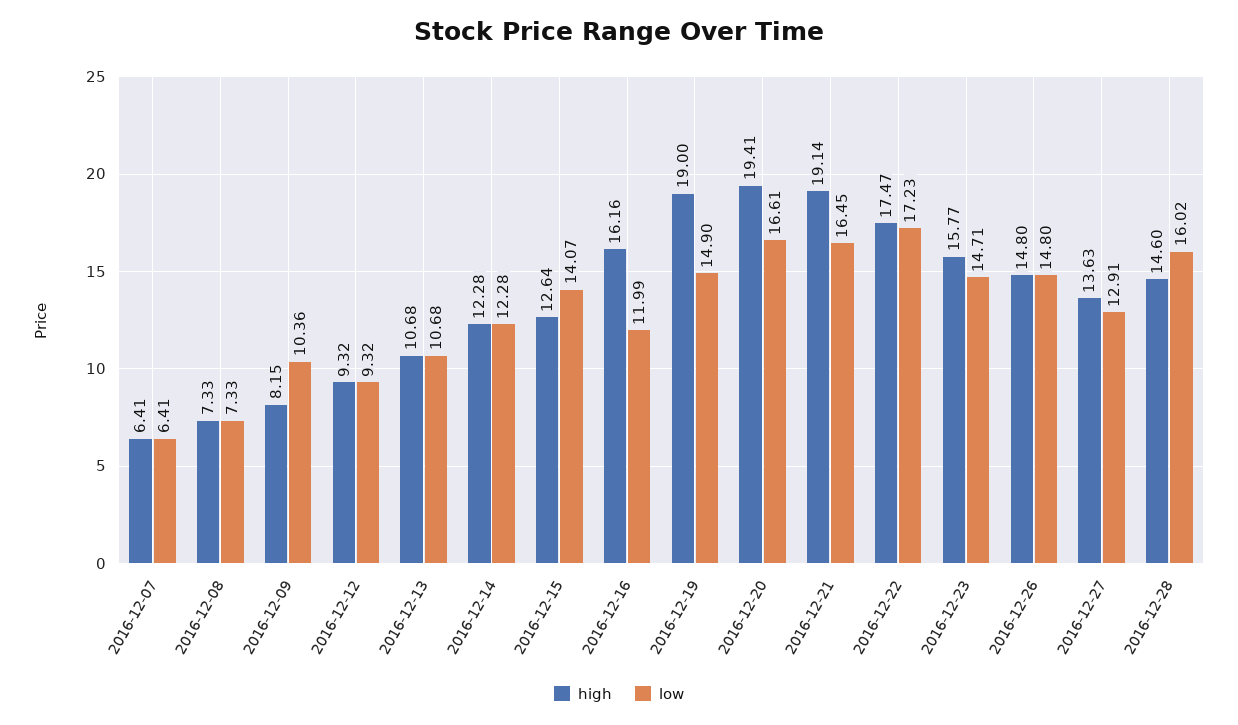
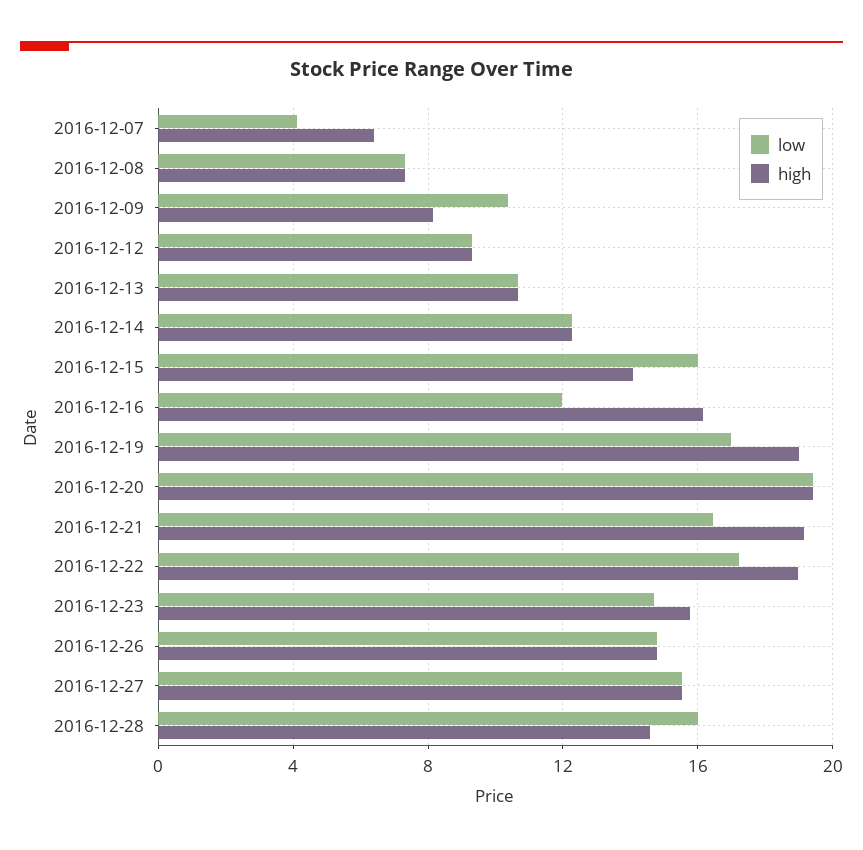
low, 2016-12-07: 6.41 -> 4
high, 2016-12-15: 12.64 -> 14
low, 2016-12-15: 14.07 -> 16
low, 2016-12-19: 14.9 -> 17
low, 2016-12-20: 16.61 -> 19.5
high, 2016-12-22: 17.47 -> 19
high, 2016-12-27: 13.63 -> 15.5
low, 2016-12-27: 12.91 -> 15.5

